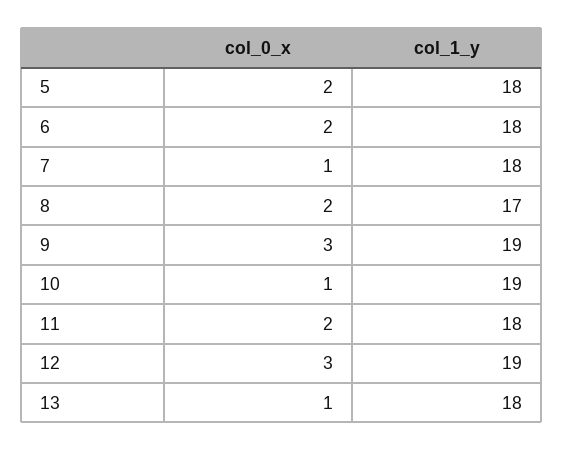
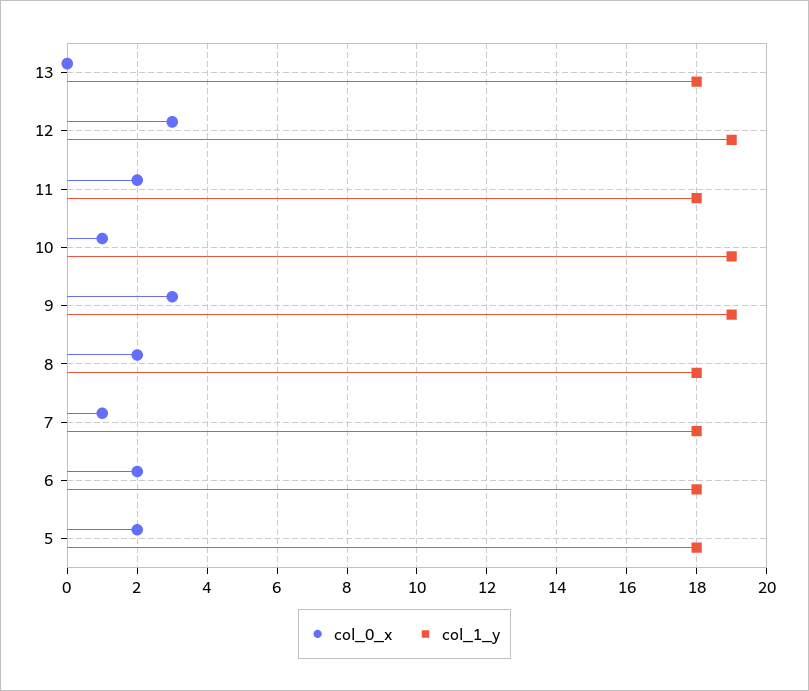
col_1_y, 8: 17 -> 18
col_0_x, 13: 1 -> 0

